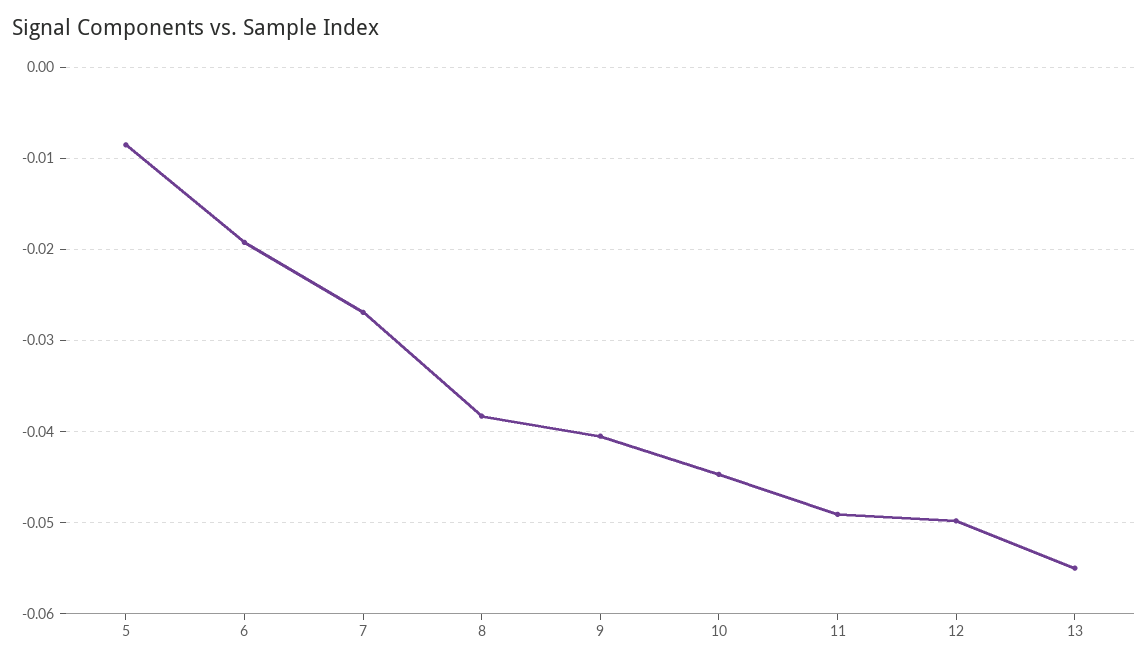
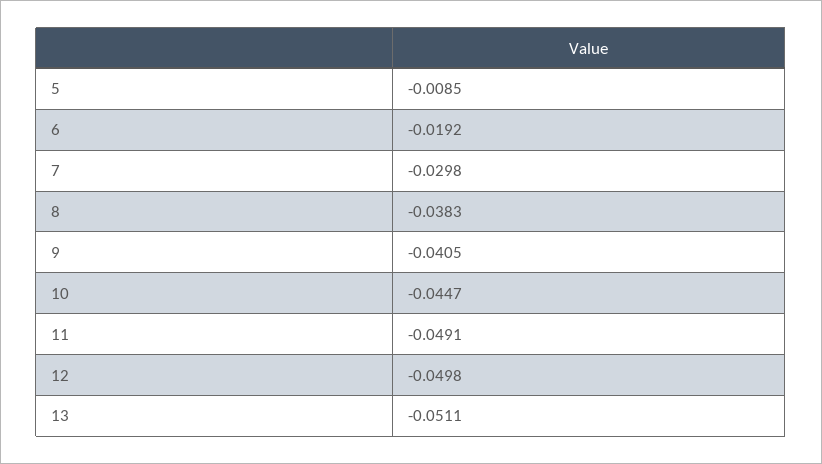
7: -0.027 -> -0.0298
13: -0.055 -> -0.0511

